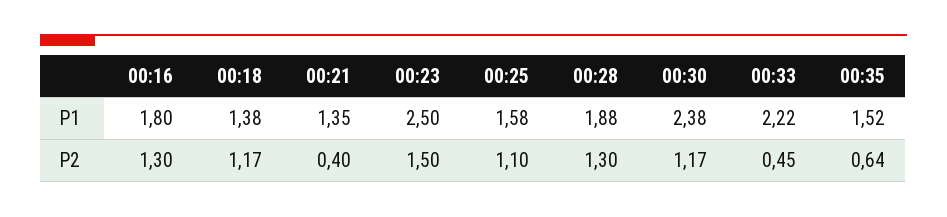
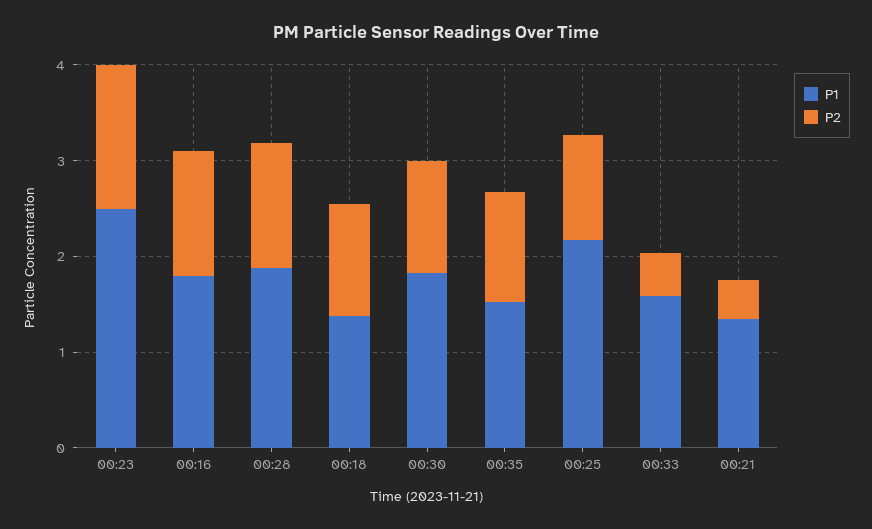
P1, 00:25: 1.58 -> 2.2
P1, 00:30: 2.38 -> 1.8
P1, 00:33: 2.22 -> 1.6
P2, 00:35: 0.64 -> 1.2

